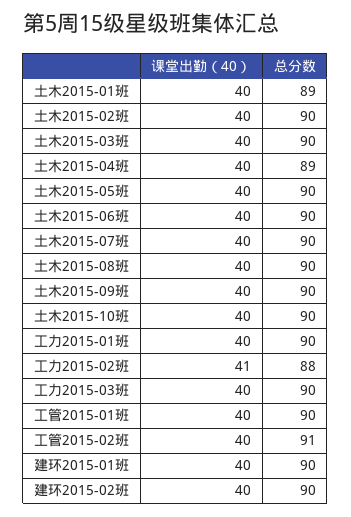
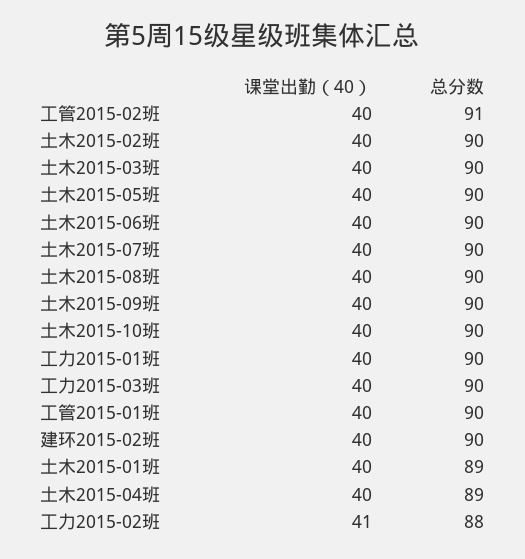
课堂出勤（40）, 建环2015-01班: 40 -> none
总分数, 建环2015-01班: 90 -> none

